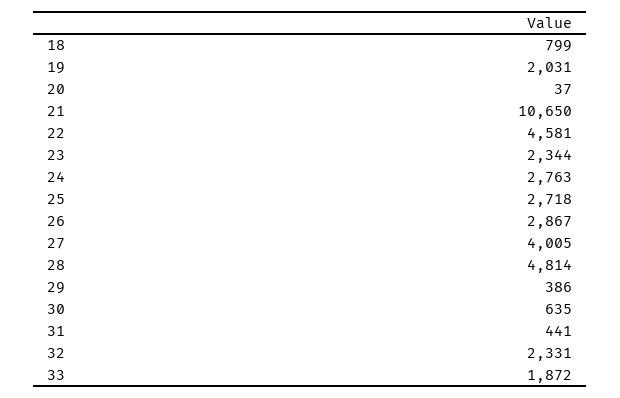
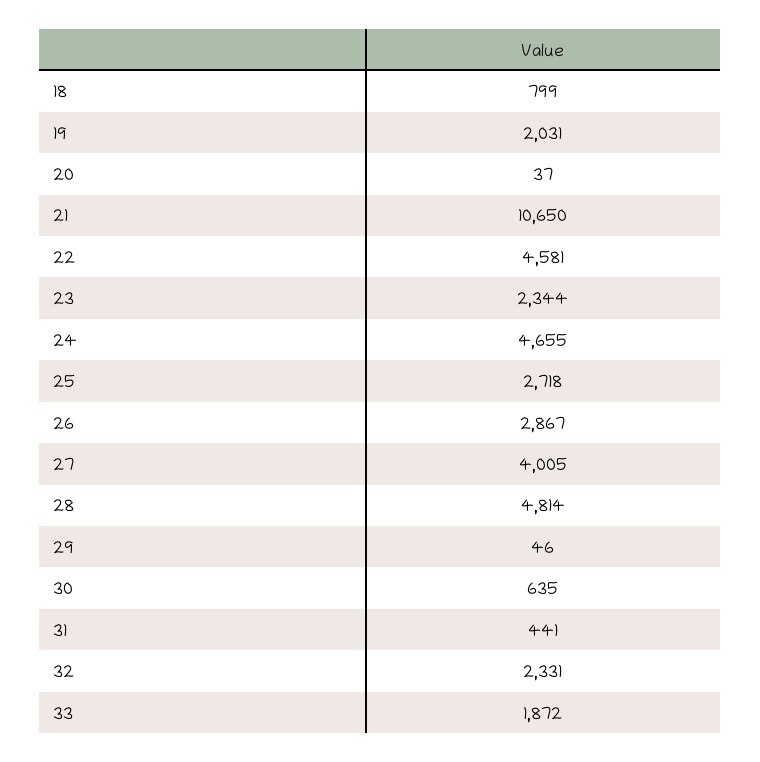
24: 2763 -> 4655
29: 386 -> 46

